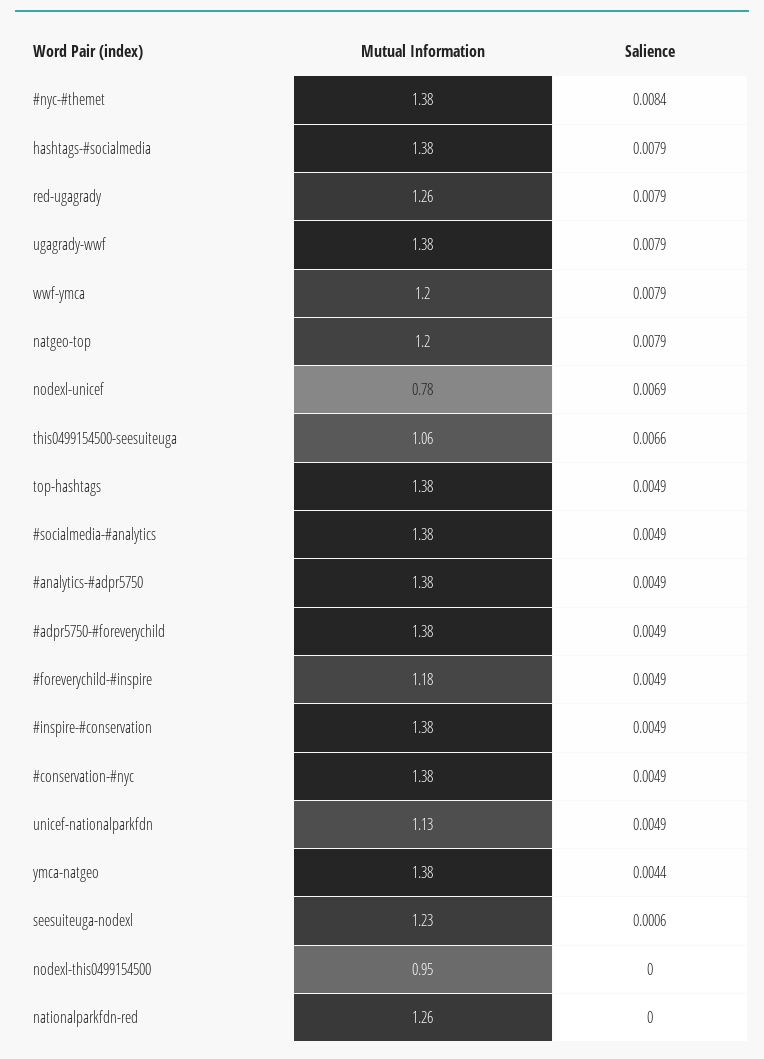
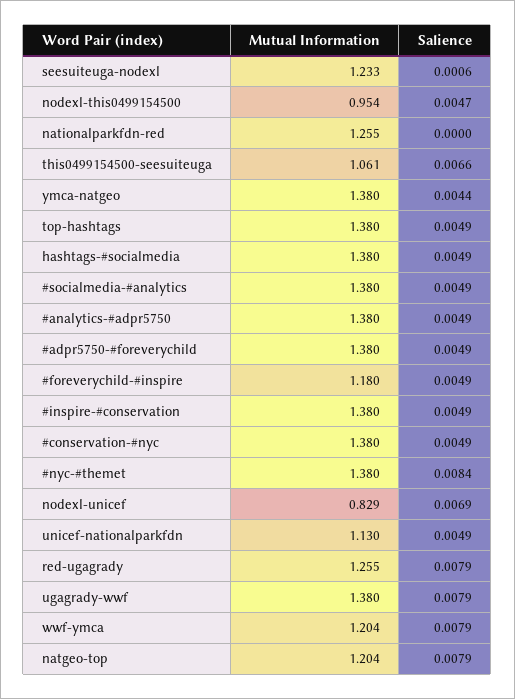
Salience, hashtags-#socialmedia: 0.0079 -> 0.0049
Mutual Information, nodexl-unicef: 0.78 -> 0.829
Salience, nodexl-this0499154500: 0 -> 0.0047

